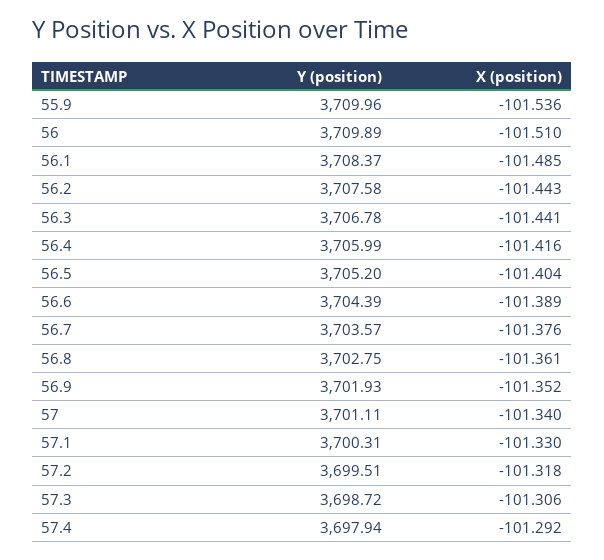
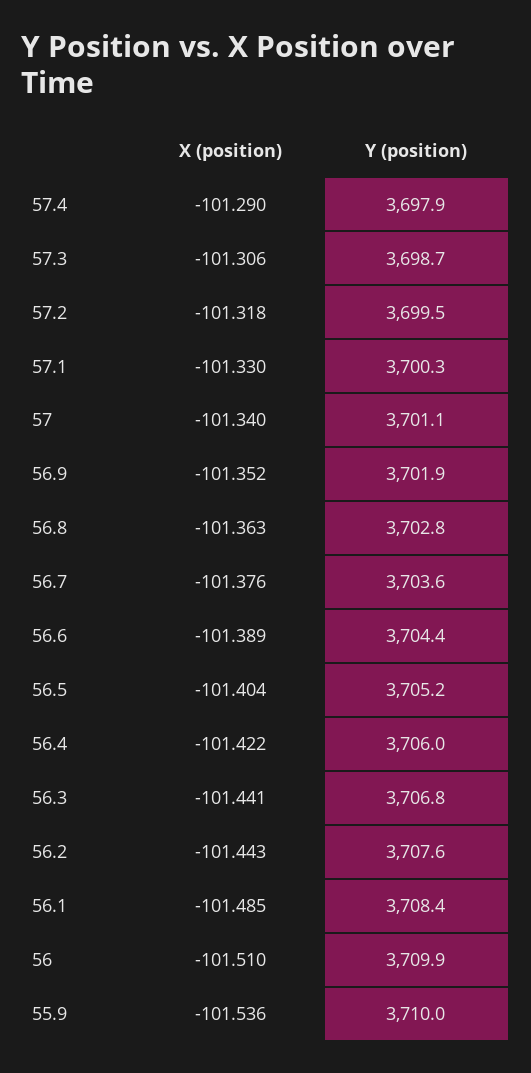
X (position), 56.4: -101.416 -> -101.422
X (position), 56.8: -101.361 -> -101.363
X (position), 57.4: -101.292 -> -101.29

